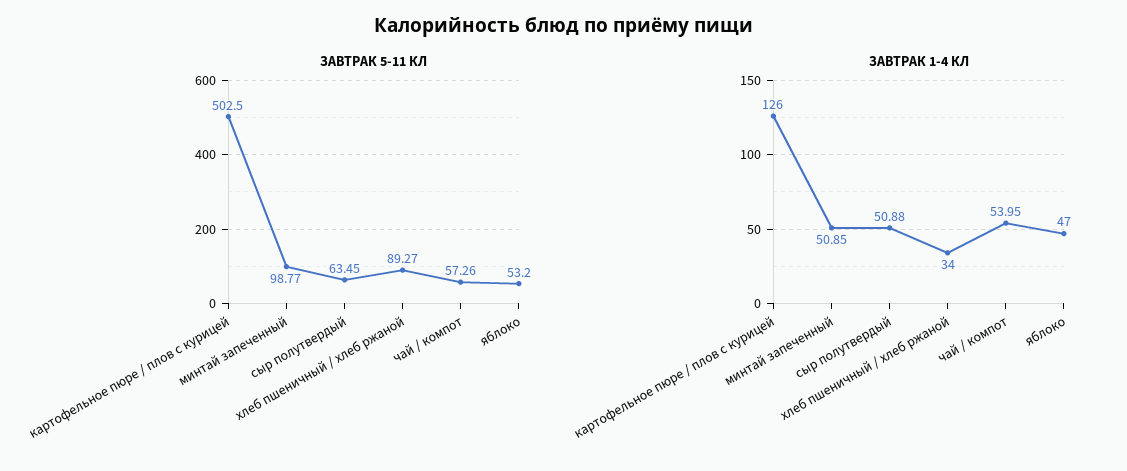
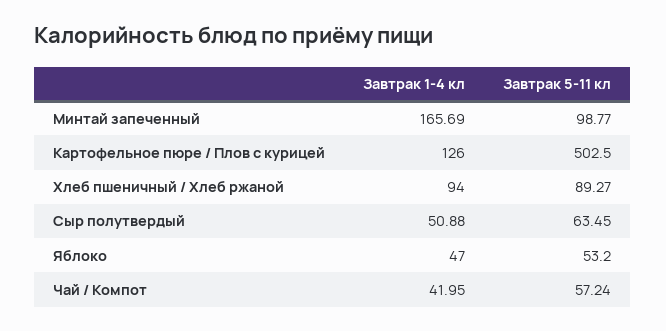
ЗАВТРАК 5-11 КЛ, чай / компот: 57.26 -> 57.24
ЗАВТРАК 1-4 КЛ, минтай запеченный: 50.85 -> 165.69
ЗАВТРАК 1-4 КЛ, хлеб пшеничный / хлеб ржаной: 34 -> 94
ЗАВТРАК 1-4 КЛ, чай / компот: 53.95 -> 41.95

